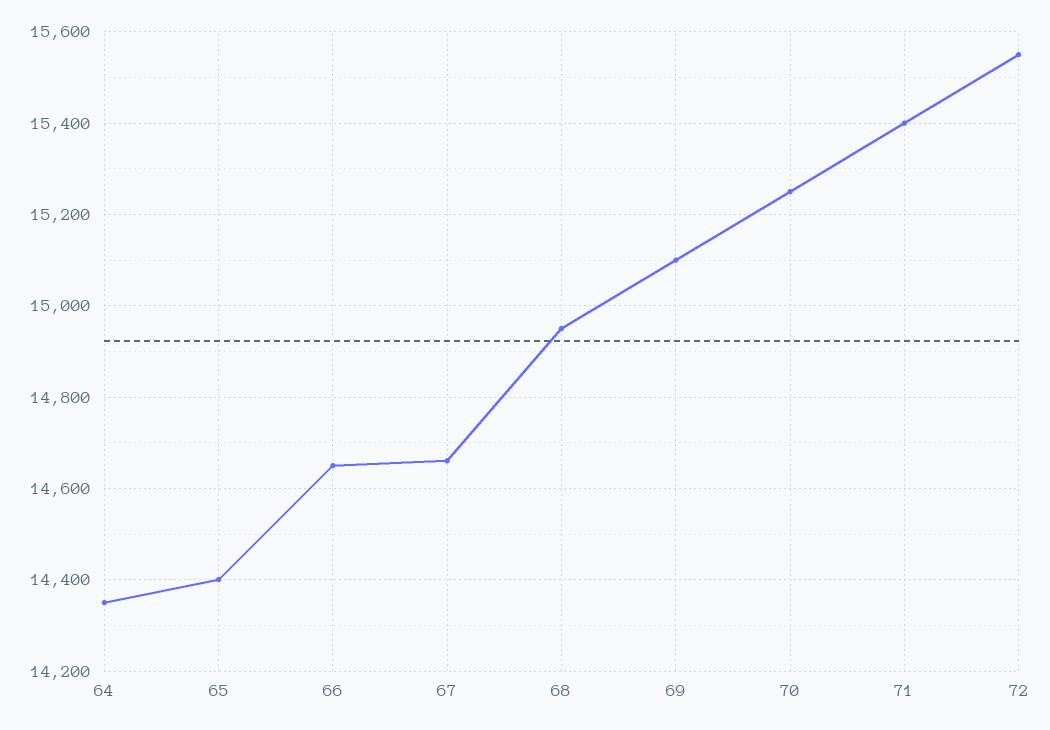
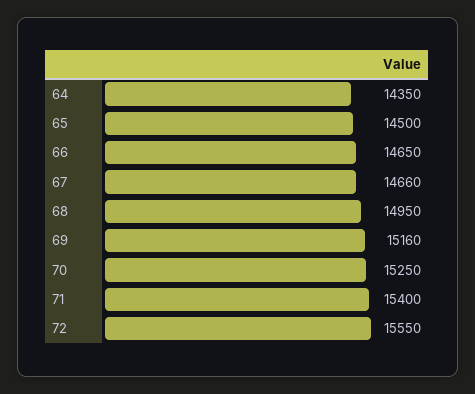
65: 14400 -> 14500
69: 15100 -> 15160

